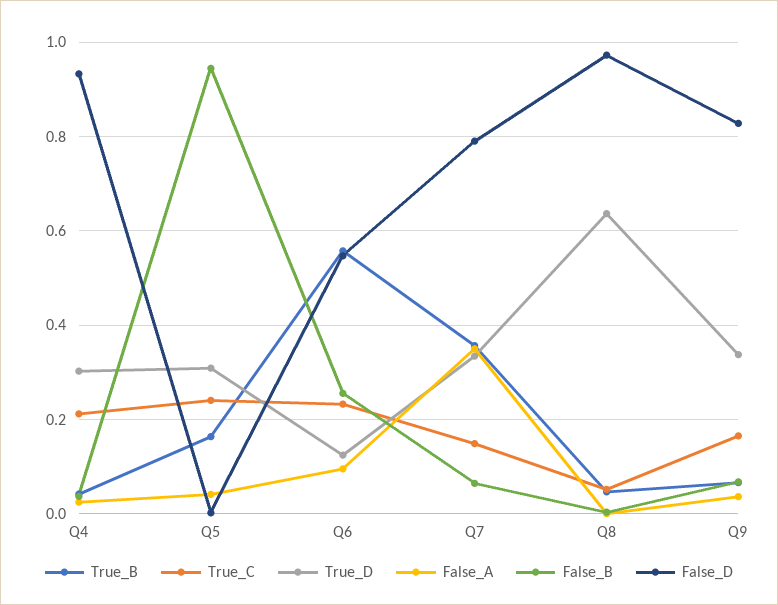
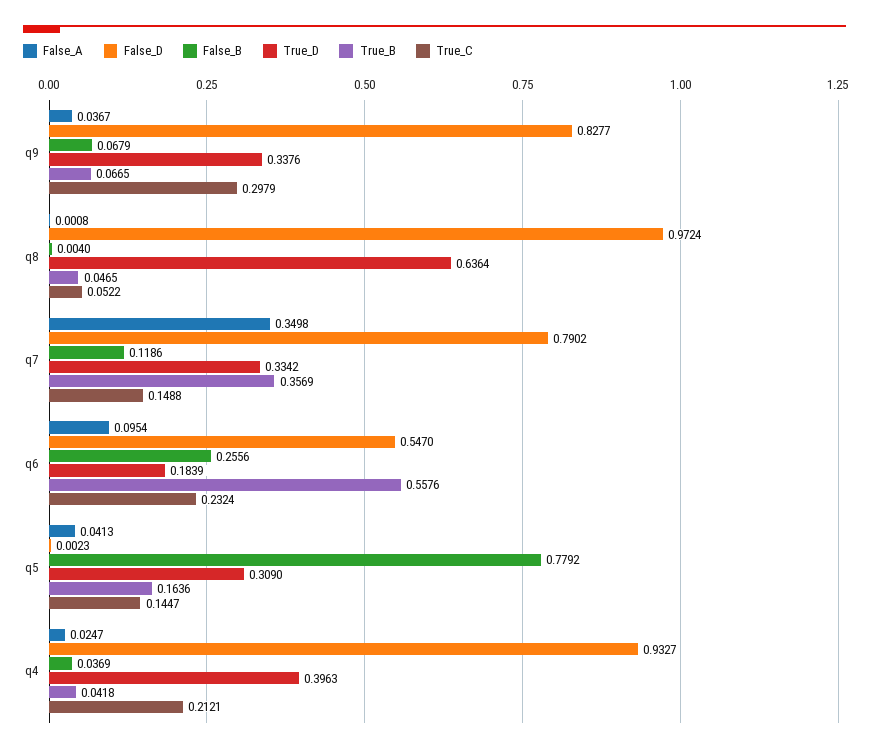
True_D, Q4: 0.3 -> 0.3963
True_C, Q5: 0.24 -> 0.1447
False_B, Q5: 0.94 -> 0.7792
True_D, Q6: 0.12 -> 0.1839
False_B, Q7: 0.06 -> 0.1186
True_C, Q9: 0.16 -> 0.2979

